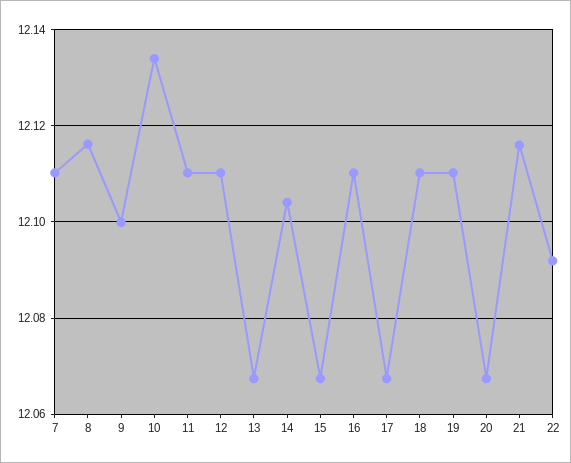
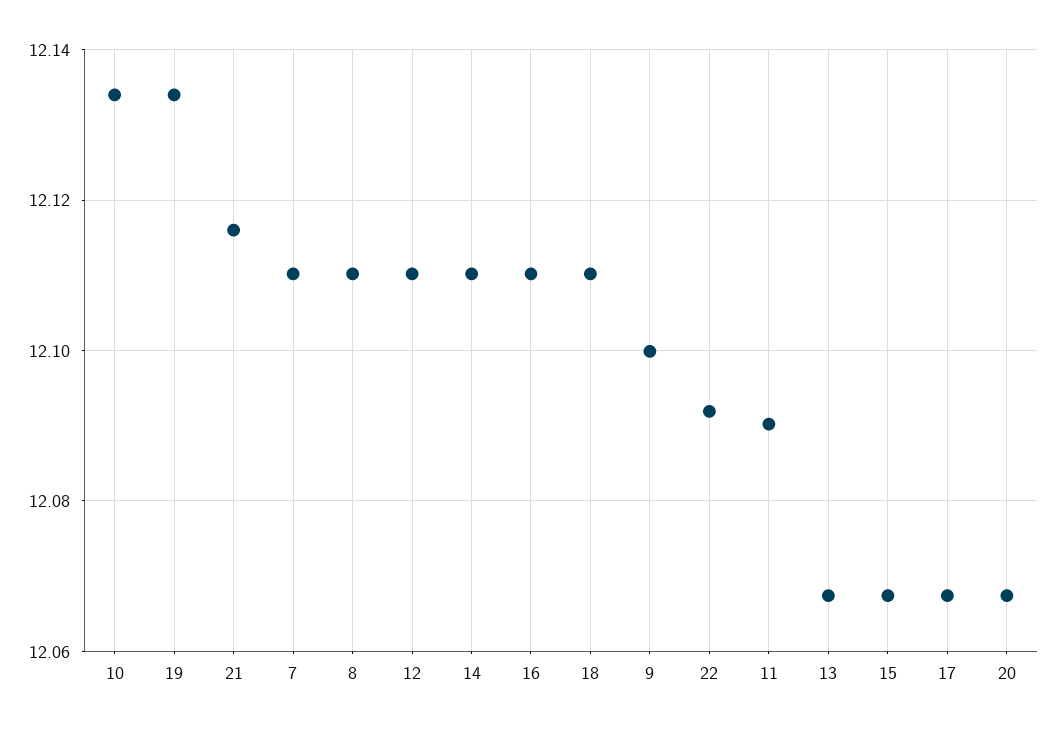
8: 12.116 -> 12.11
11: 12.11 -> 12.09
14: 12.104 -> 12.11
19: 12.11 -> 12.134

